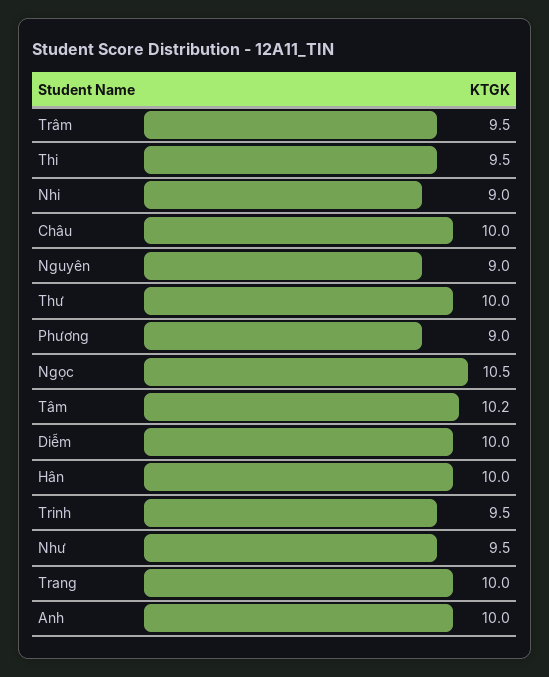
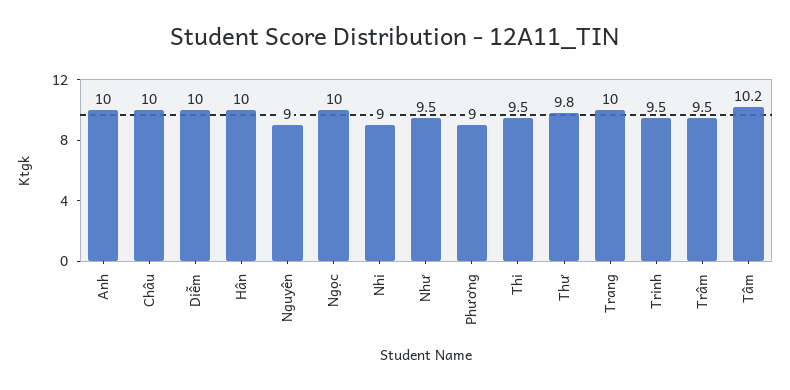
Thư: 10 -> 9.8
Ngọc: 10.5 -> 10

